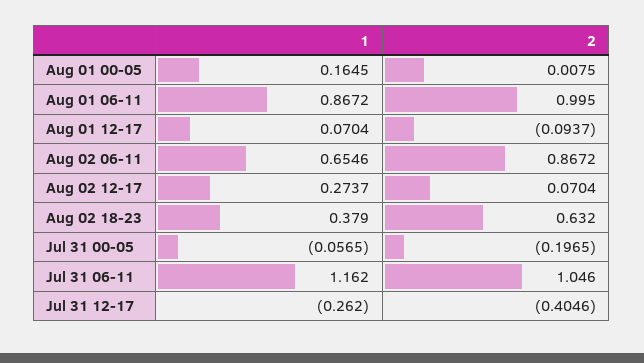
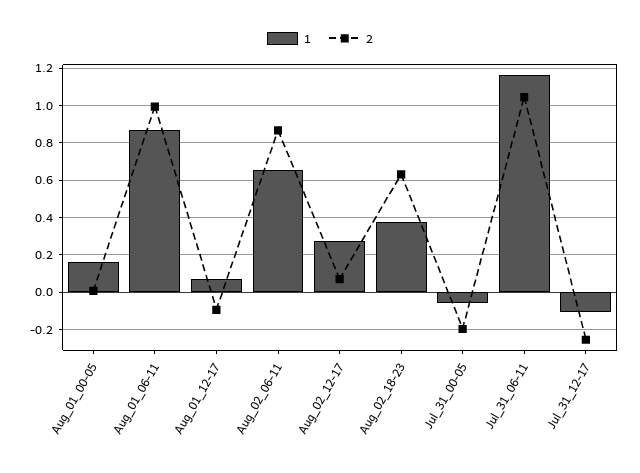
1, Jul 31 12-17: -0.262 -> -0.1
2, Jul 31 12-17: -0.4046 -> -0.25

